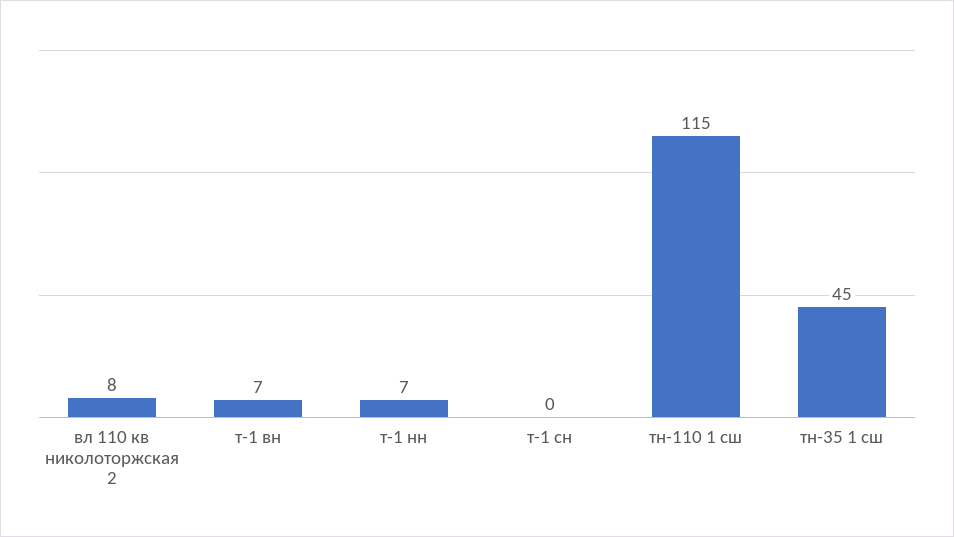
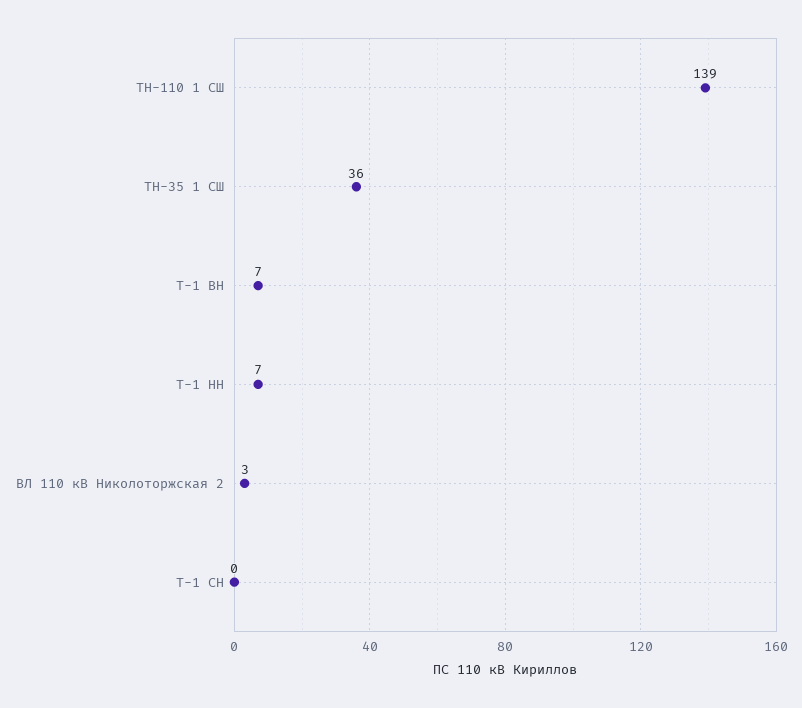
вл 110 кв николоторжская 2: 8 -> 3
тн-110 1 сш: 115 -> 139
тн-35 1 сш: 45 -> 36

